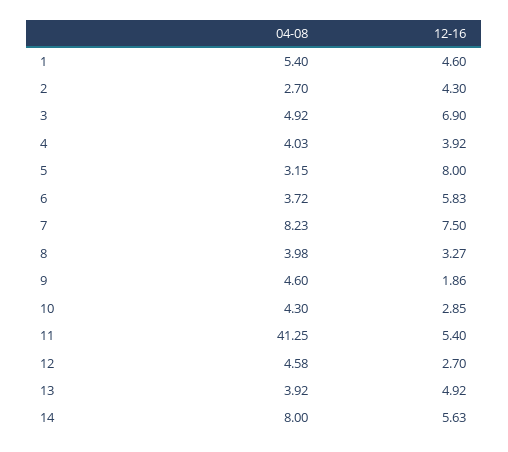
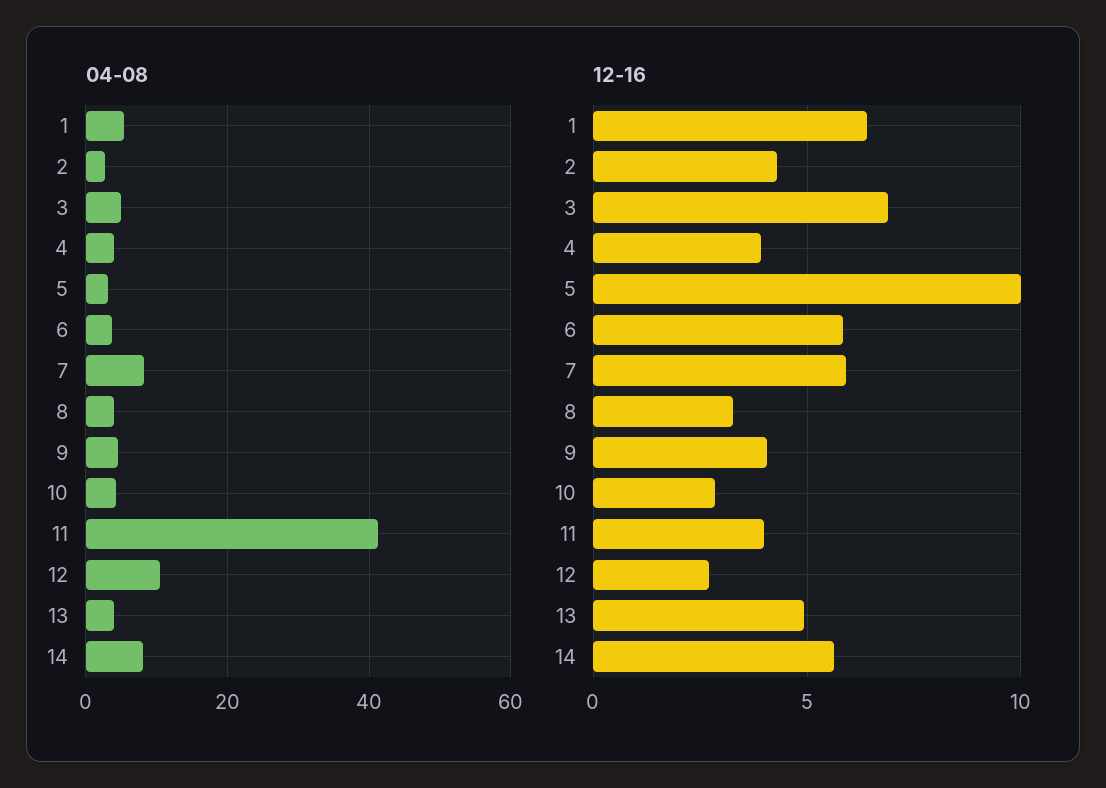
12-16, 1: 4.6 -> 6.5
12-16, 5: 8 -> 10
12-16, 7: 7.5 -> 6
12-16, 9: 1.86 -> 4
12-16, 11: 5.4 -> 4
04-08, 12: 4.58 -> 10

